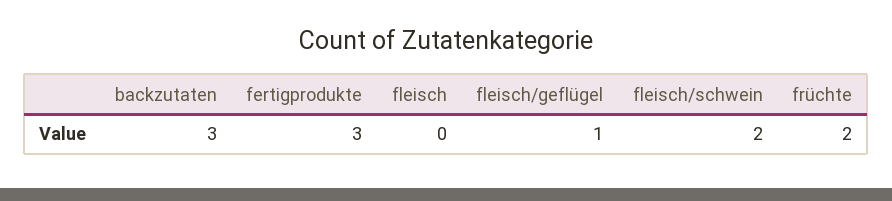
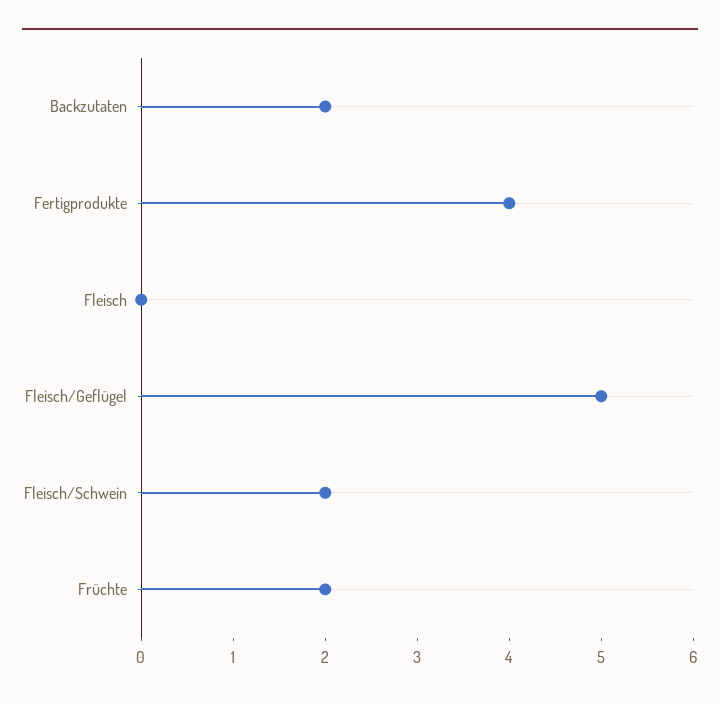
backzutaten: 3 -> 2
fertigprodukte: 3 -> 4
fleisch/geflügel: 1 -> 5

